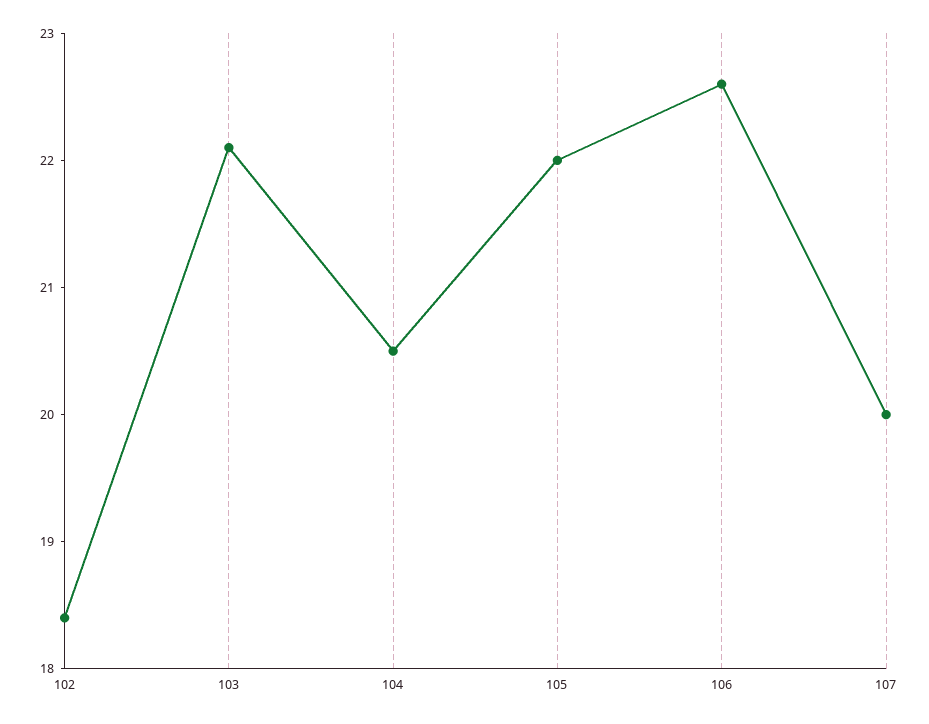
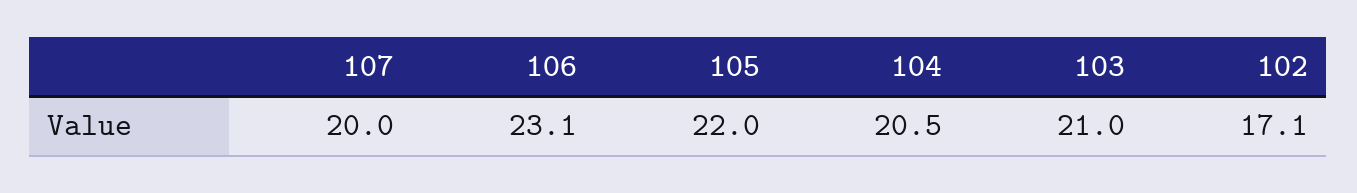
102: 18.4 -> 17.1
103: 22.1 -> 21
106: 22.6 -> 23.1

